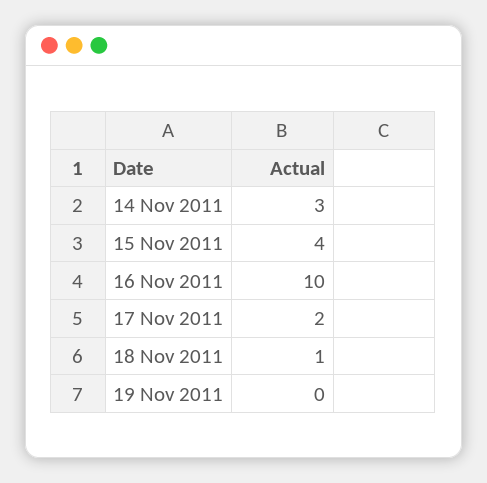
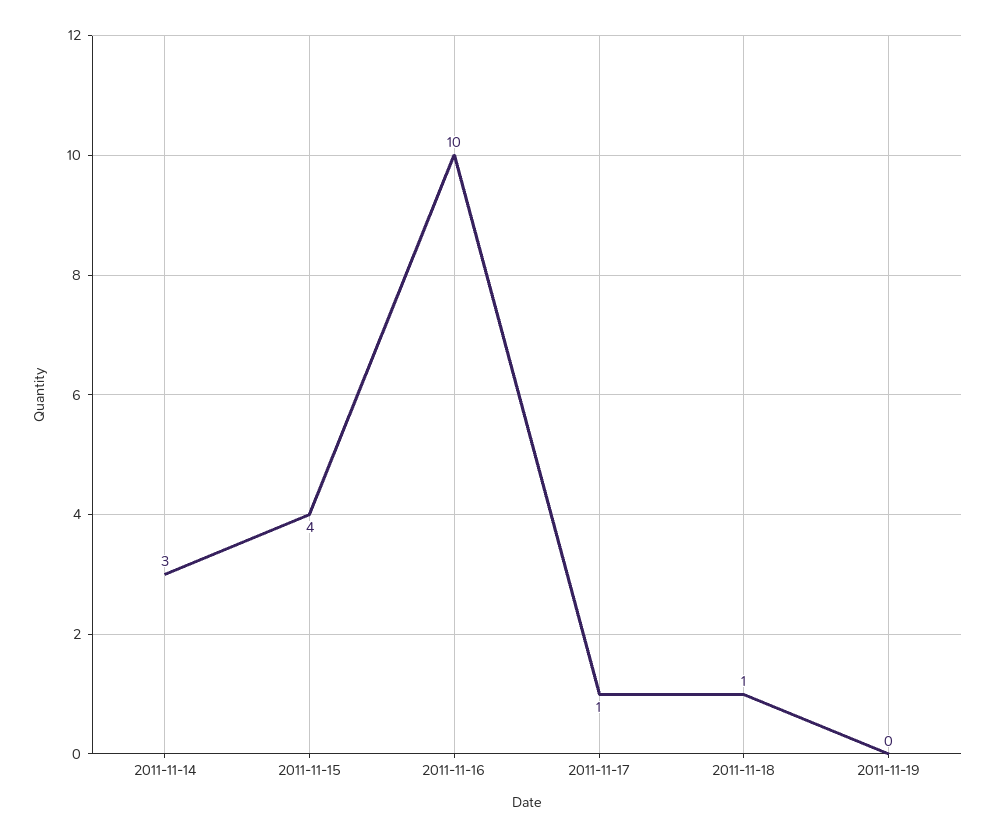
17 Nov 2011: 2 -> 1

